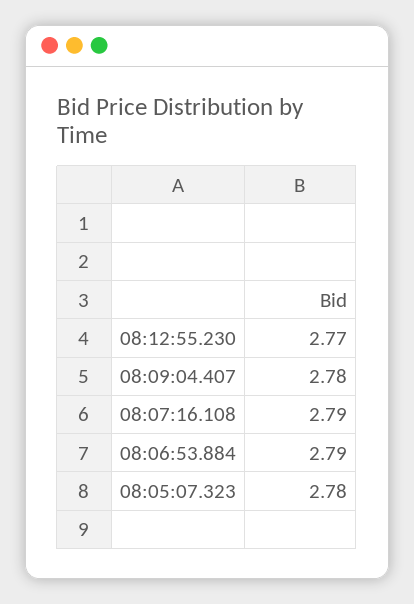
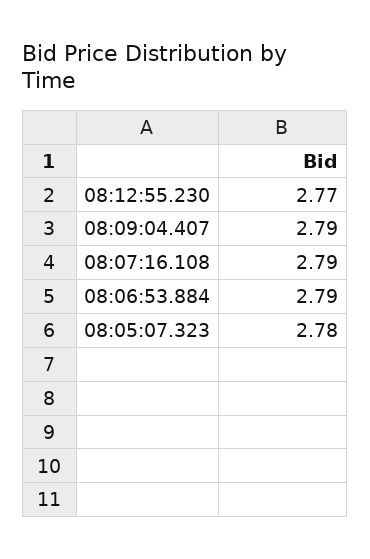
08:09:04.407: 2.78 -> 2.79

